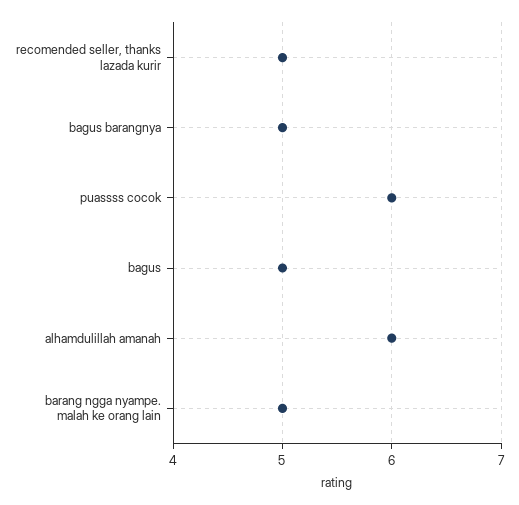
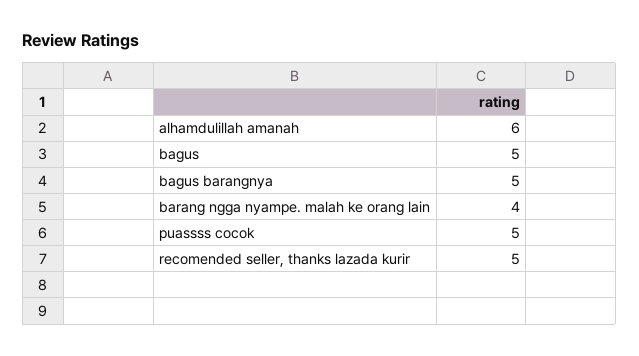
puassss cocok: 6 -> 5
barang ngga nyampe. malah ke orang lain: 5 -> 4

